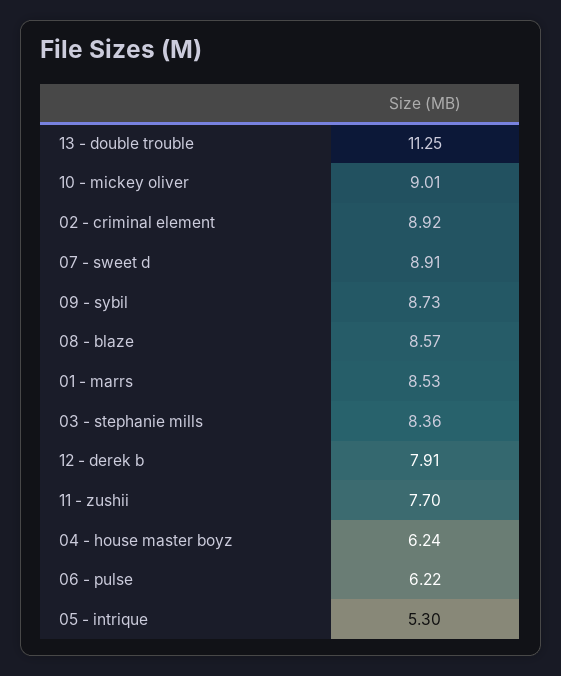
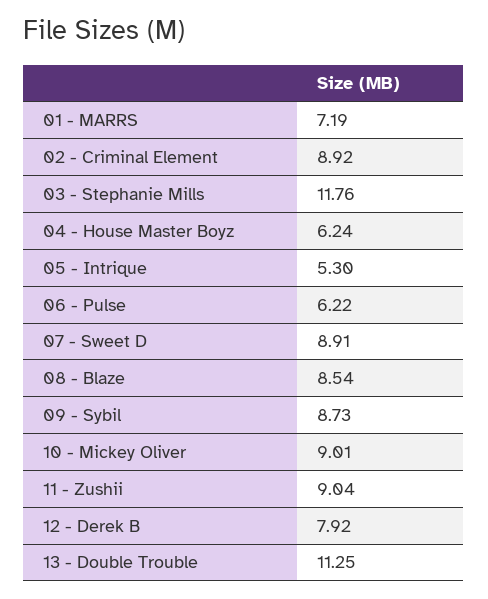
08 - blaze: 8.57 -> 8.54
01 - marrs: 8.53 -> 7.19
03 - stephanie mills: 8.36 -> 11.76
12 - derek b: 7.91 -> 7.92
11 - zushii: 7.7 -> 9.04

